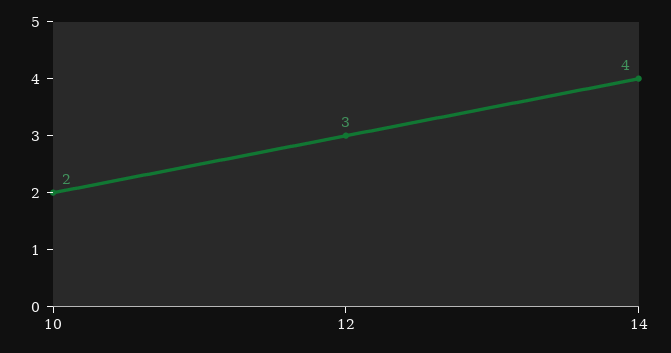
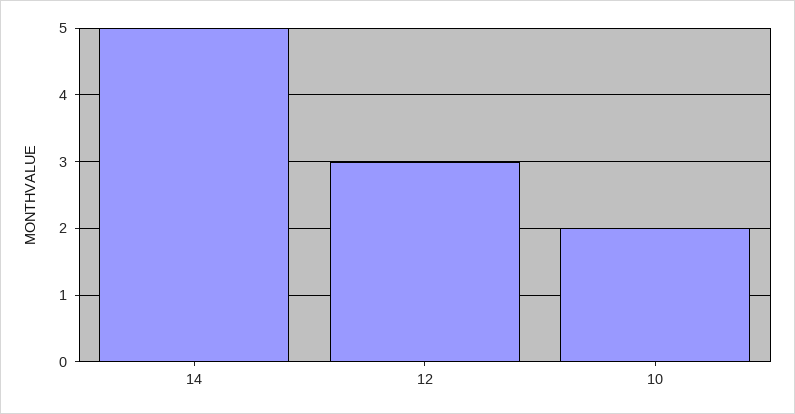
14: 4 -> 5

